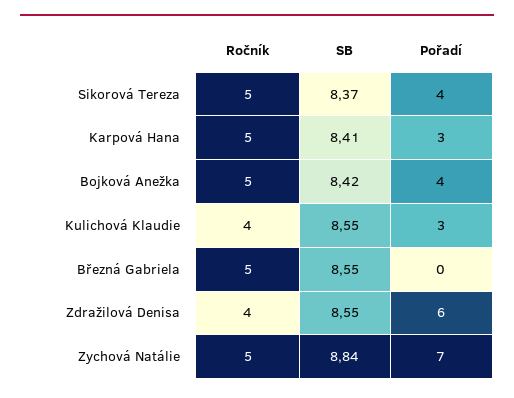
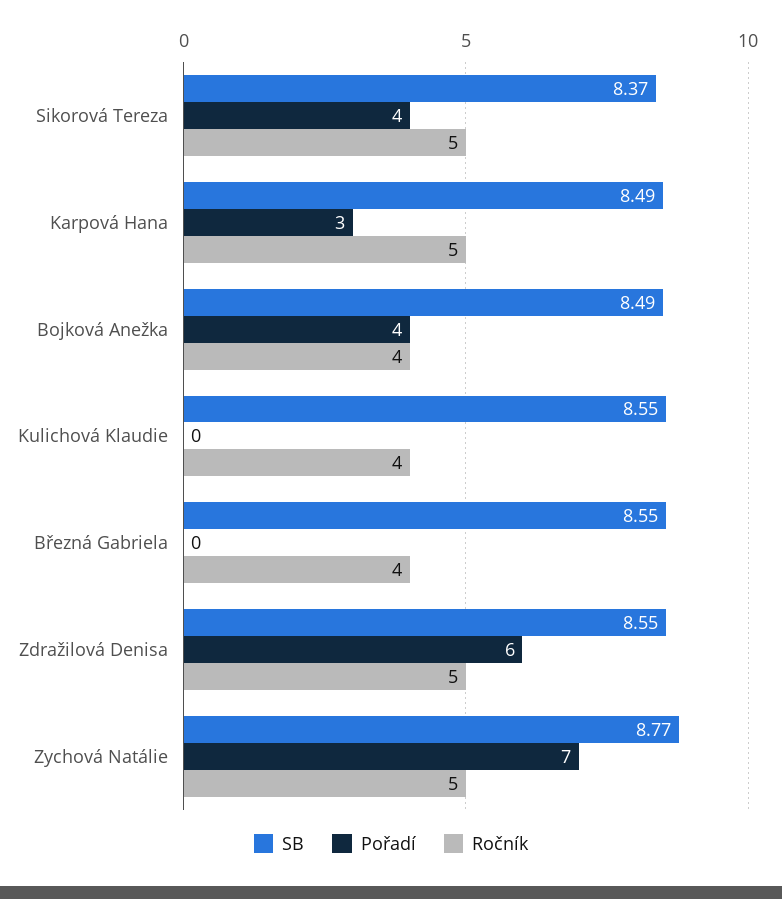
SB, Karpová Hana: 8.41 -> 8.49
Ročník, Bojková Anežka: 5 -> 4
SB, Bojková Anežka: 8.42 -> 8.49
Pořadí, Kulichová Klaudie: 3 -> 0
Ročník, Březná Gabriela: 5 -> 4
Ročník, Zdražilová Denisa: 4 -> 5
SB, Zychová Natálie: 8.84 -> 8.77

